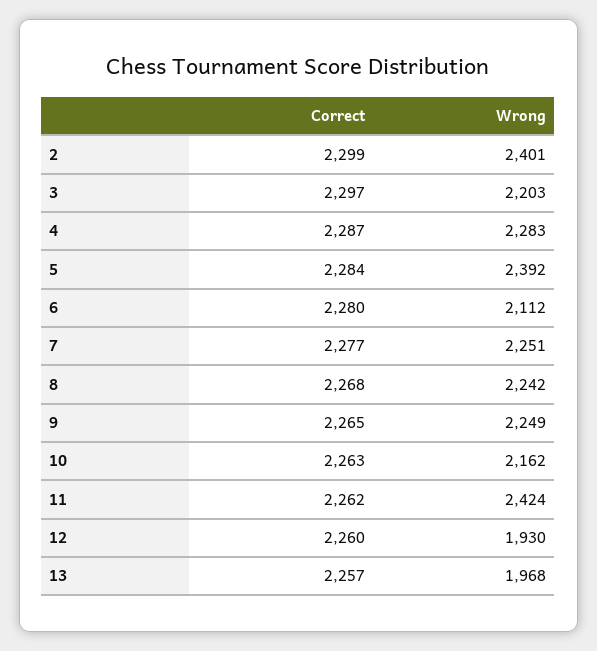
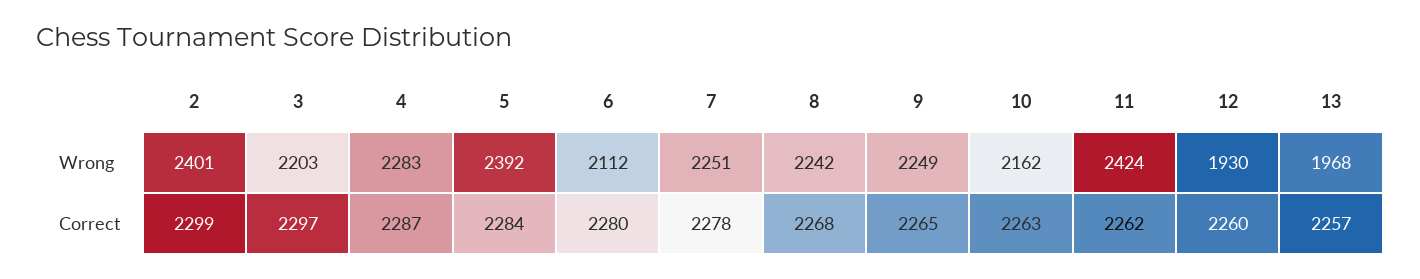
Correct, 7: 2277 -> 2278

